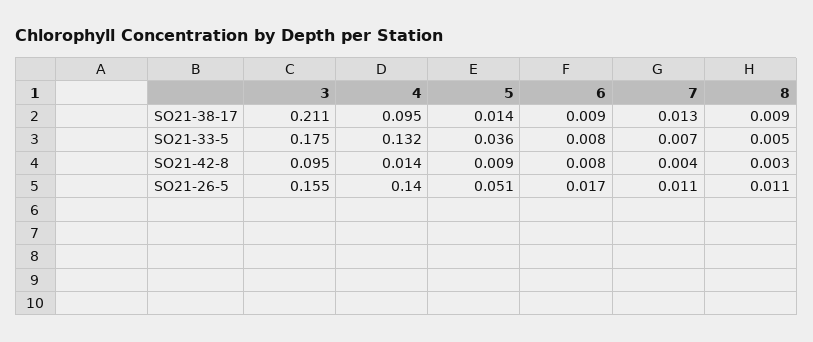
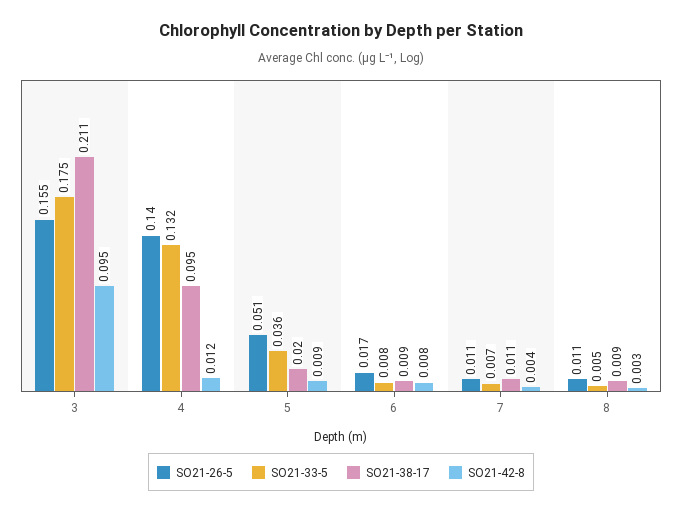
SO21-38-17, 5: 0.014 -> 0.02
SO21-38-17, 7: 0.013 -> 0.011
SO21-42-8, 4: 0.014 -> 0.012

